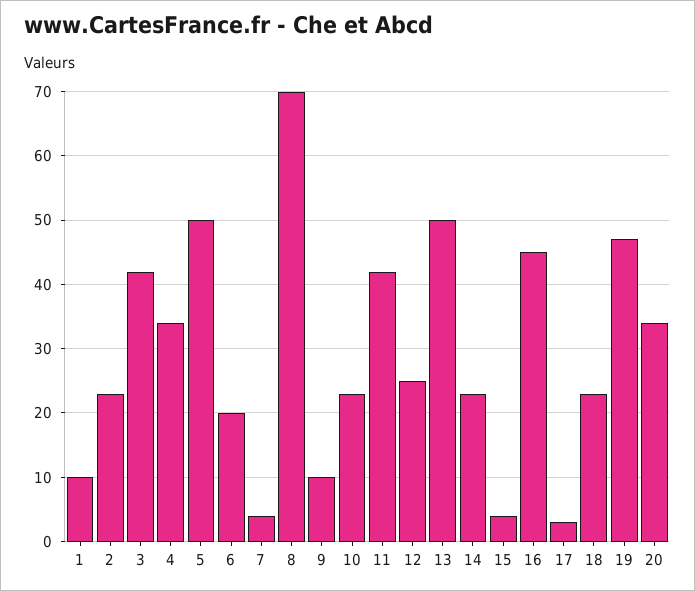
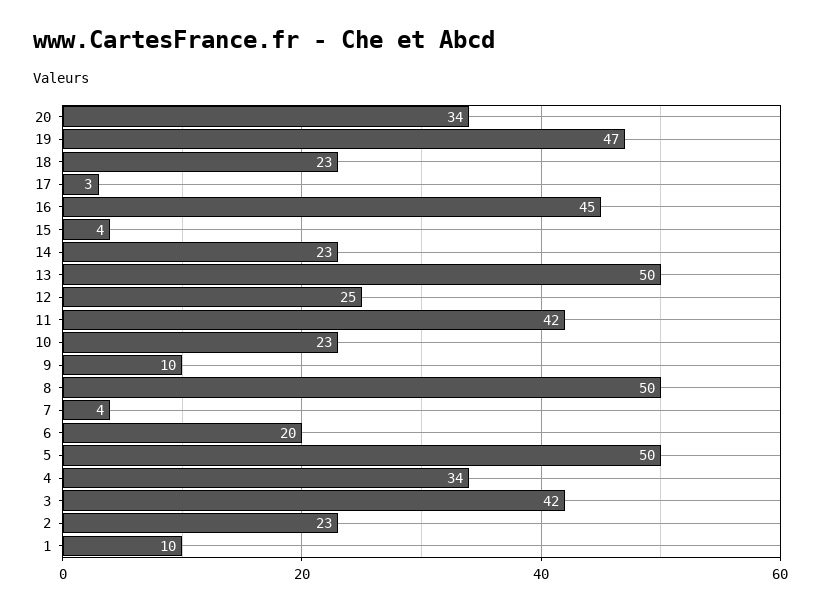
8: 70 -> 50

